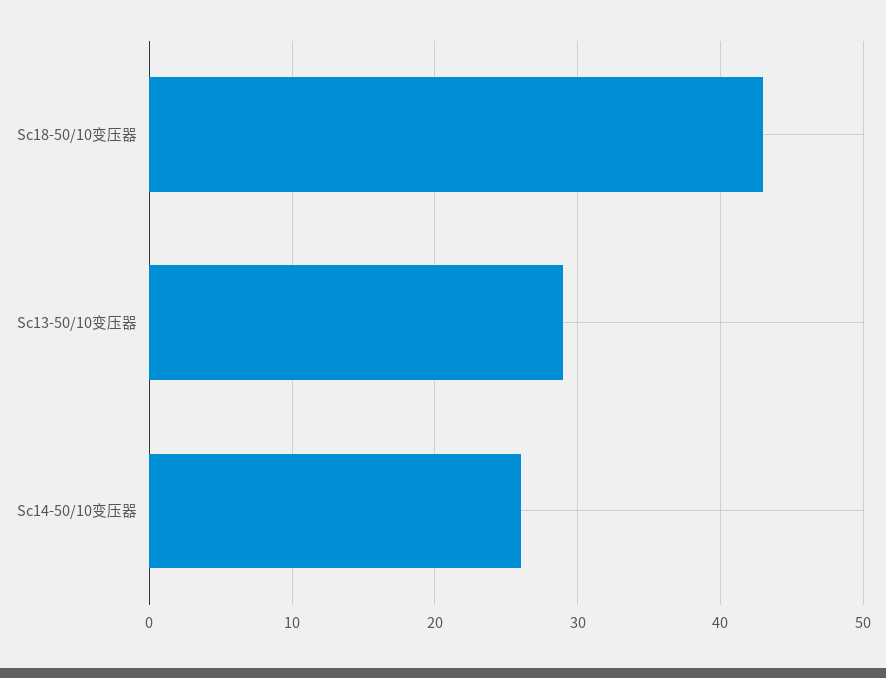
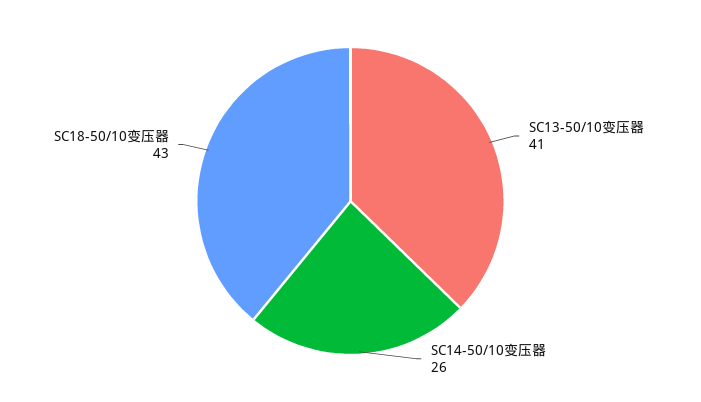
Sc13-50/10变压器: 29 -> 41

